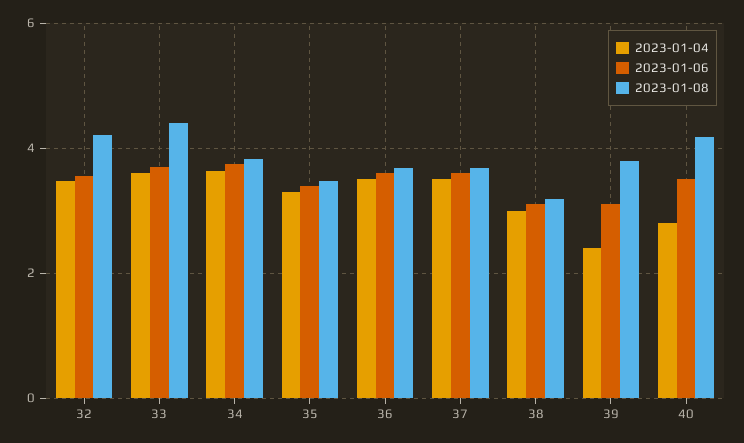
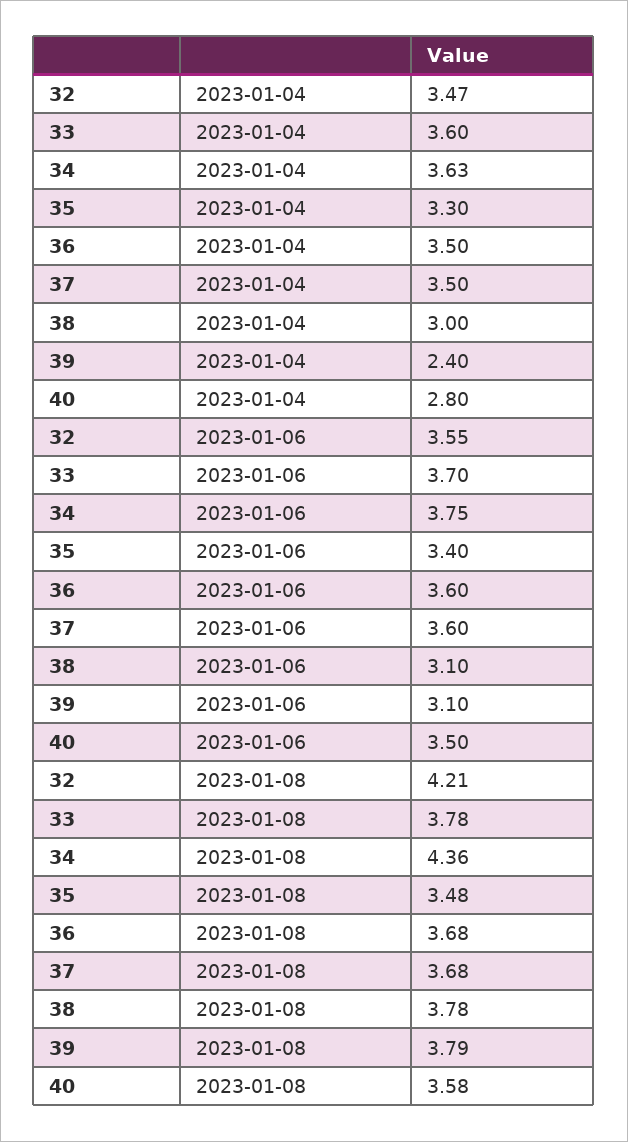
2023-01-08, 33: 4.4 -> 3.78
2023-01-08, 34: 3.8 -> 4.36
2023-01-08, 38: 3.2 -> 3.78
2023-01-08, 40: 4.2 -> 3.58

